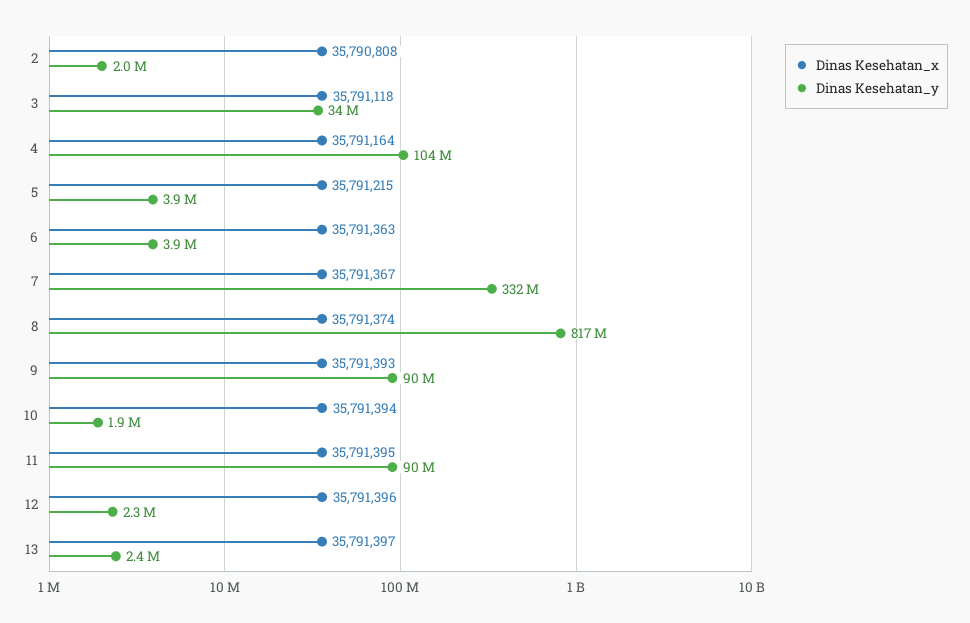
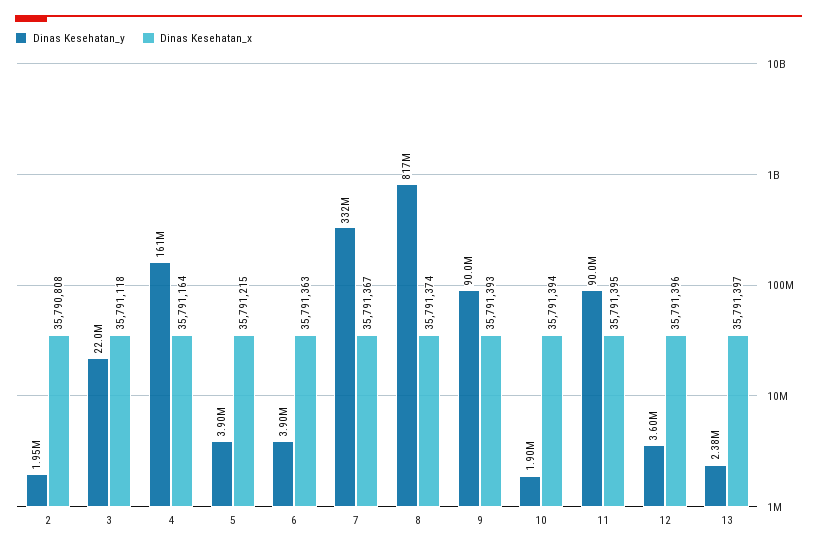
Dinas Kesehatan_y, 3: 34000000 -> 22000000
Dinas Kesehatan_y, 4: 104000000 -> 161000000
Dinas Kesehatan_y, 12: 2300000 -> 3600000

